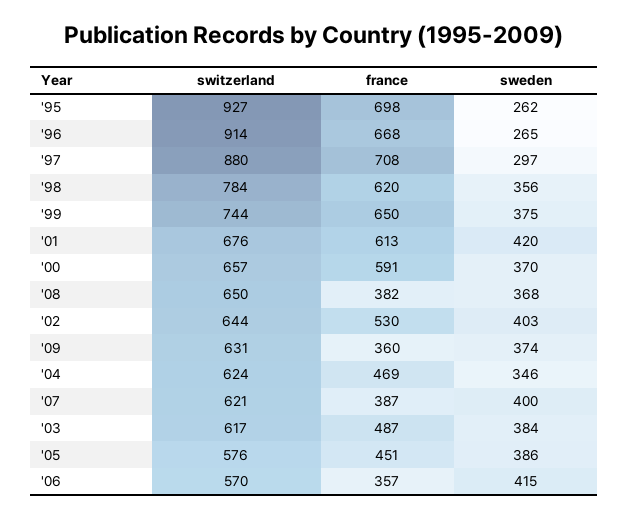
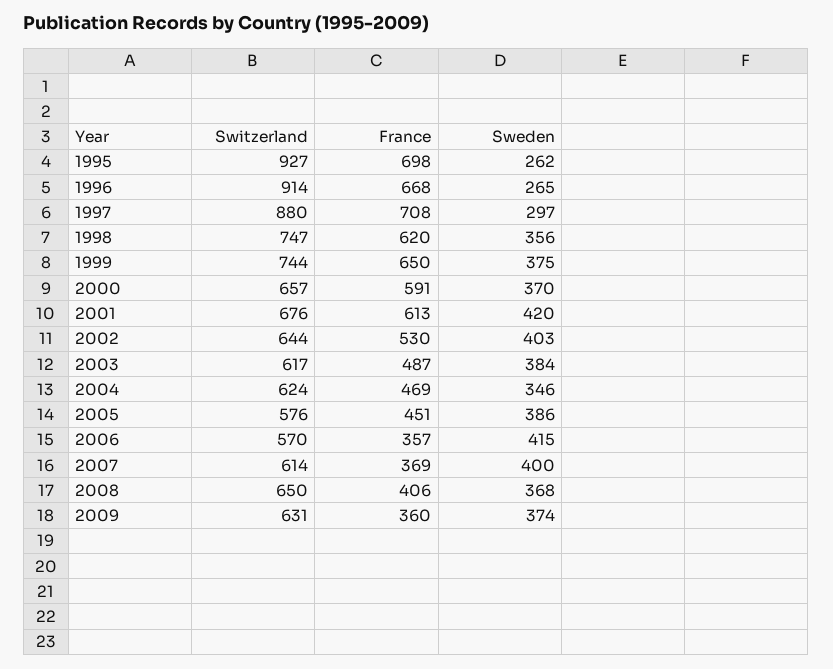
switzerland, '98: 784 -> 747
france, '08: 382 -> 406
switzerland, '07: 621 -> 614
france, '07: 387 -> 369

